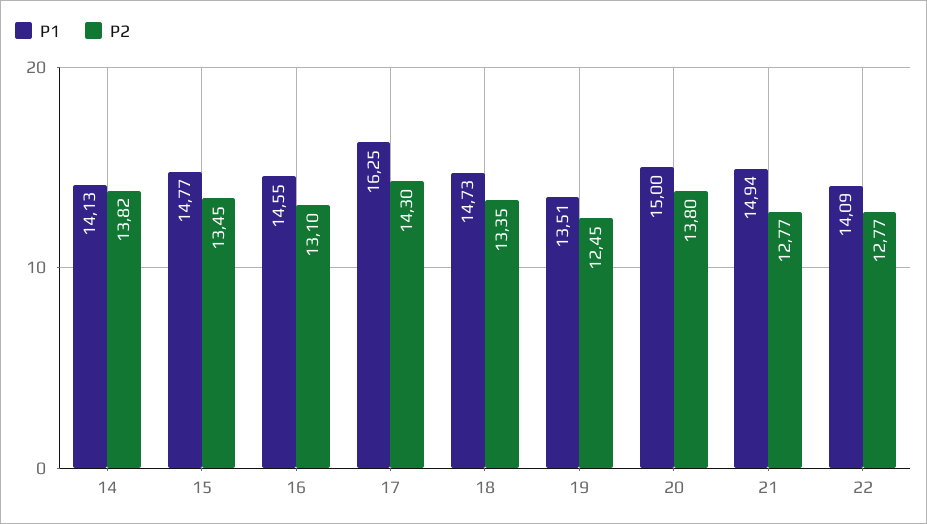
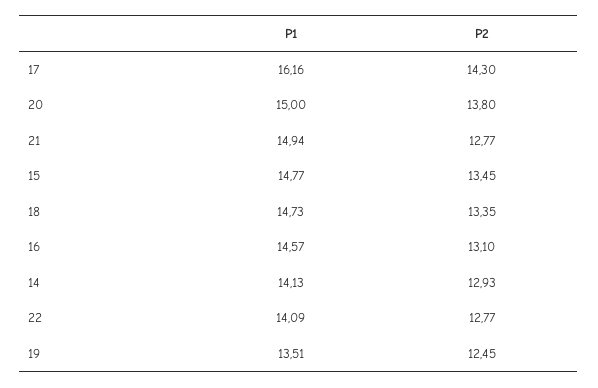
P2, 14: 13.82 -> 12.93
P1, 16: 14.55 -> 14.57
P1, 17: 16.25 -> 16.16

